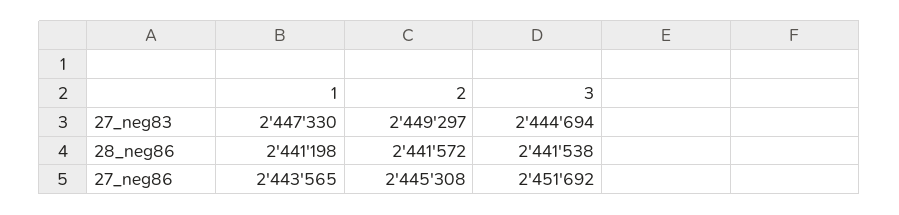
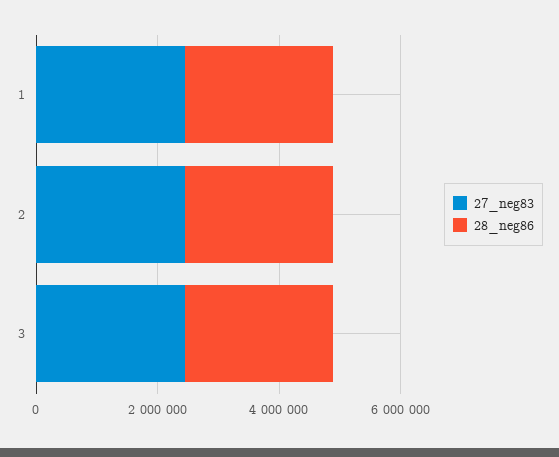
27_neg86, 1: 2443565 -> none
27_neg86, 2: 2445308 -> none
27_neg86, 3: 2451692 -> none

